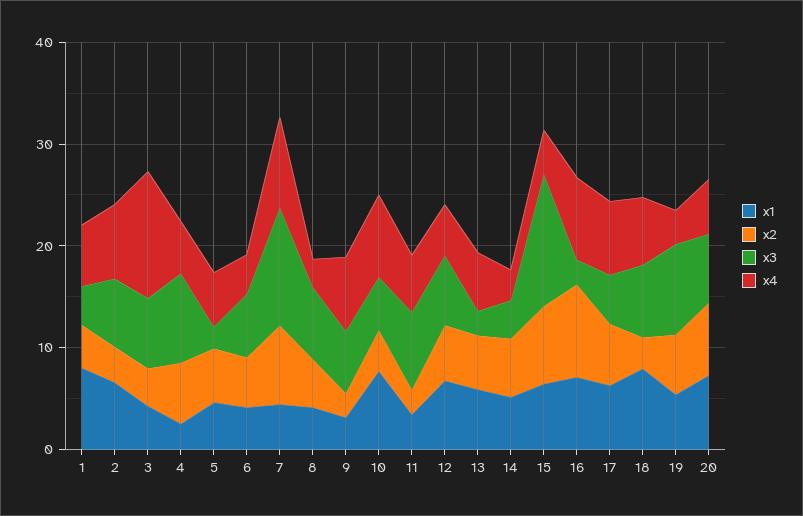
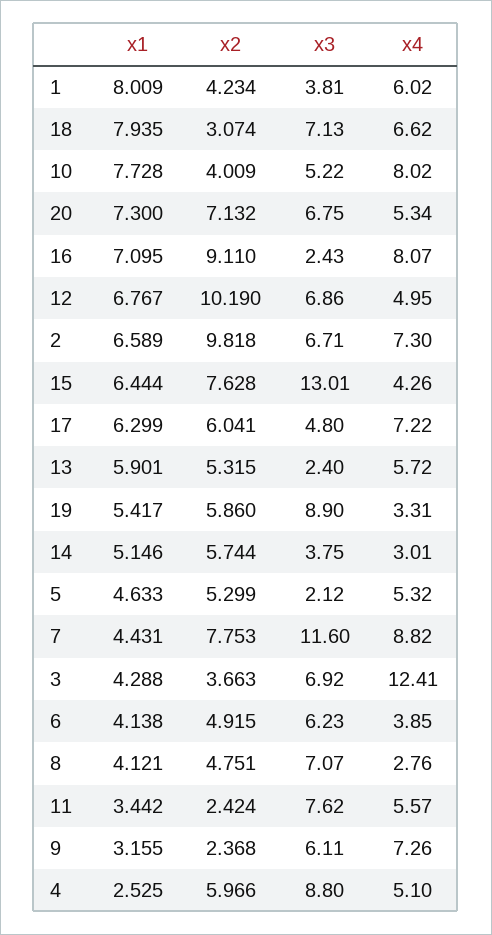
x2, 2: 4 -> 9.818
x2, 12: 6 -> 10.19

